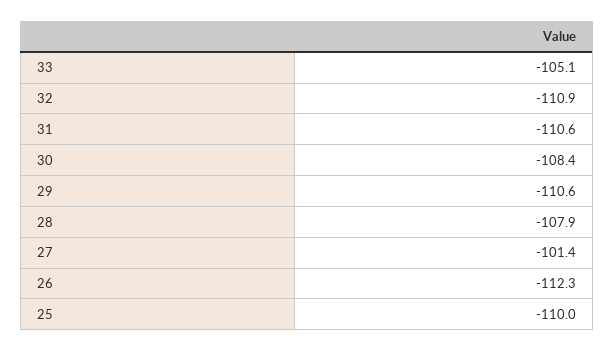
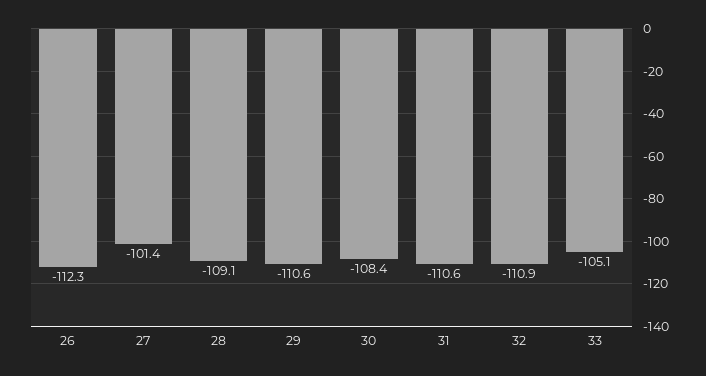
28: -107.9 -> -109.1
25: -110 -> none

